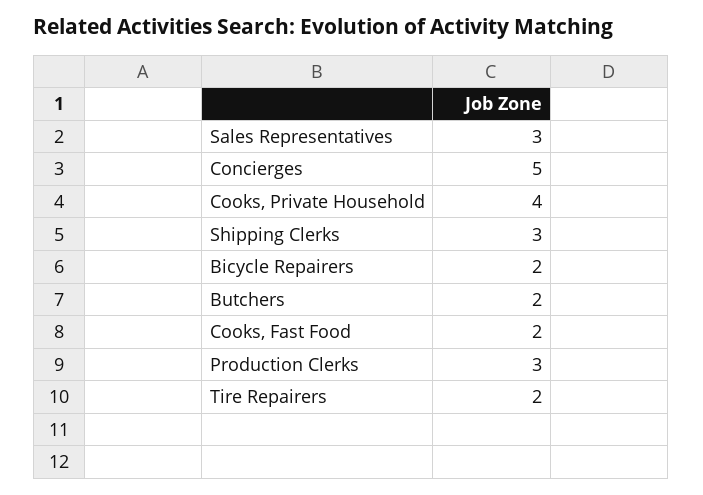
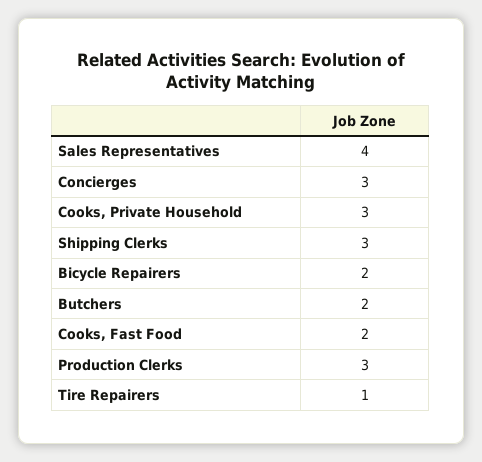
Sales Representatives: 3 -> 4
Concierges: 5 -> 3
Cooks, Private Household: 4 -> 3
Tire Repairers: 2 -> 1

